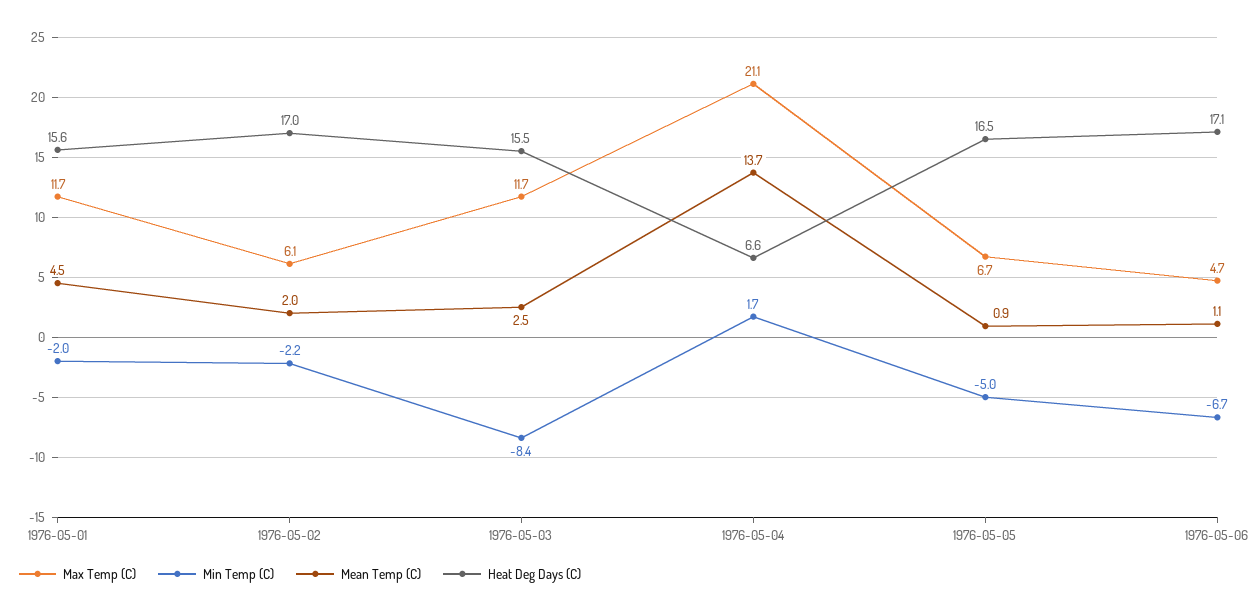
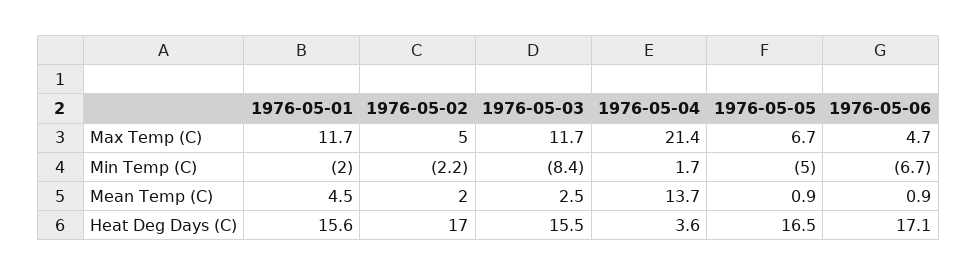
Max Temp (C), 1976-05-02: 6.1 -> 5
Max Temp (C), 1976-05-04: 21.1 -> 21.4
Heat Deg Days (C), 1976-05-04: 6.6 -> 3.6
Mean Temp (C), 1976-05-06: 1.1 -> 0.9

